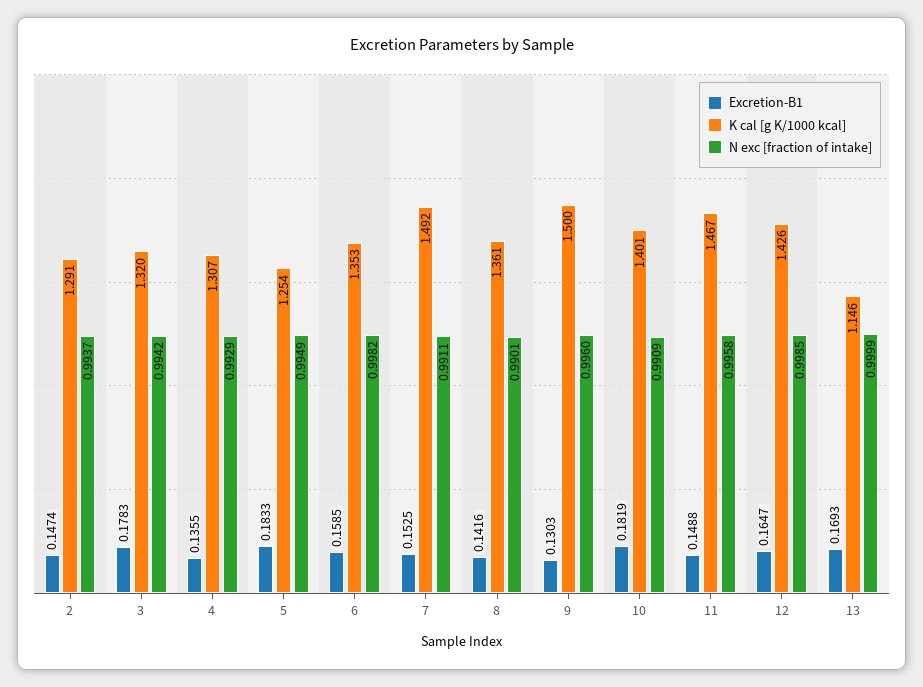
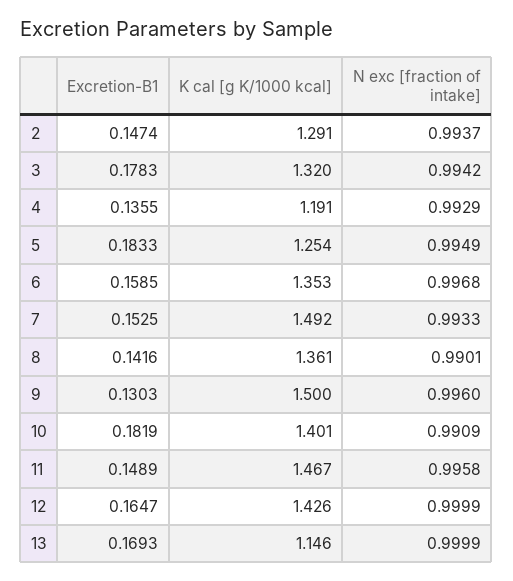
K cal [g K/1000 kcal], 4: 1.307 -> 1.191
N exc [fraction of intake], 6: 0.9982 -> 0.9968
N exc [fraction of intake], 7: 0.9911 -> 0.9933
Excretion-B1, 11: 0.1488 -> 0.1489
N exc [fraction of intake], 12: 0.9985 -> 0.9999

